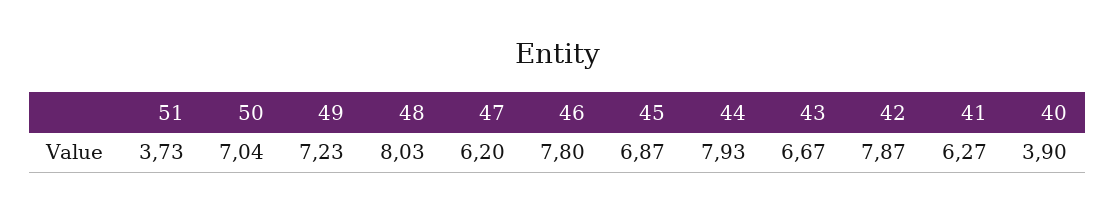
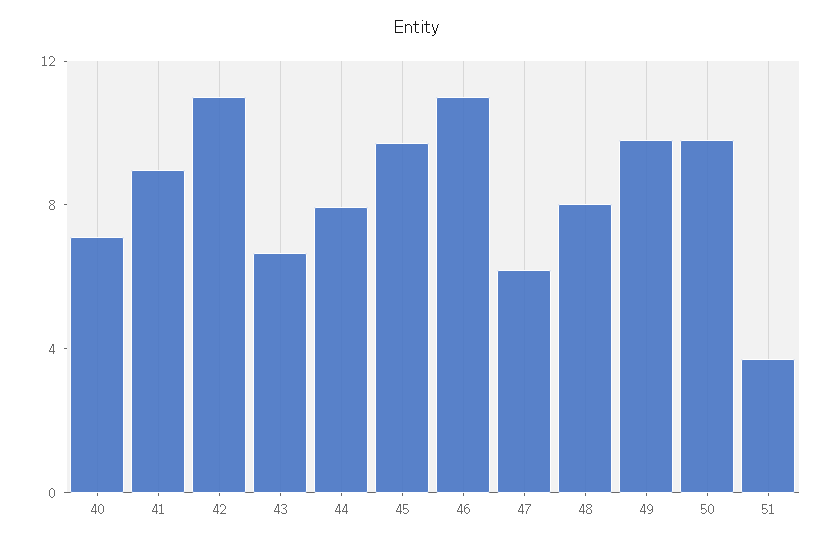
50: 7.04 -> 10
49: 7.23 -> 10
46: 7.8 -> 11
45: 6.87 -> 10
42: 7.87 -> 11
41: 6.27 -> 9
40: 3.9 -> 7

